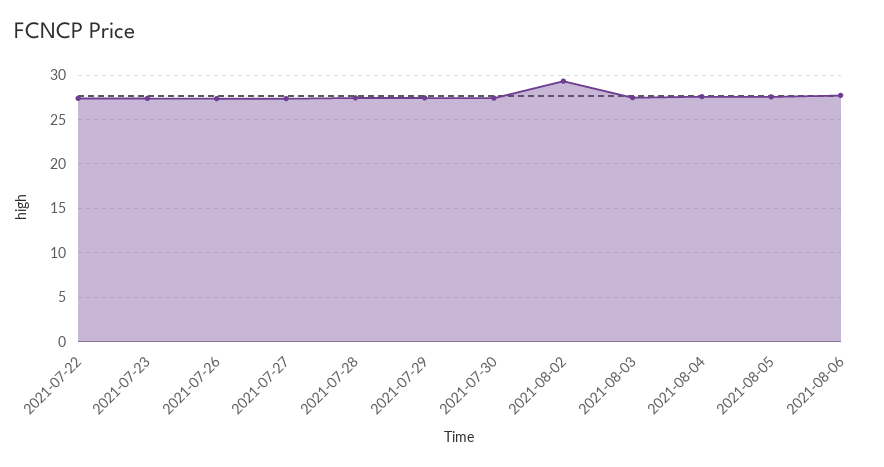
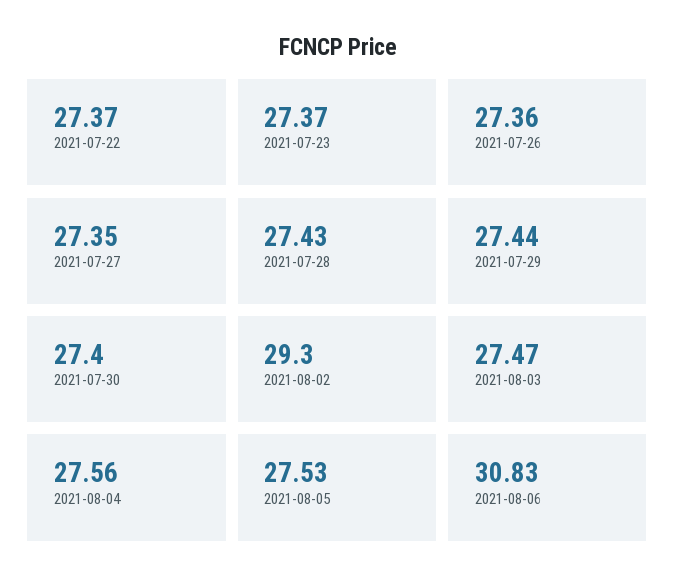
2021-08-06: 28 -> 30.83

